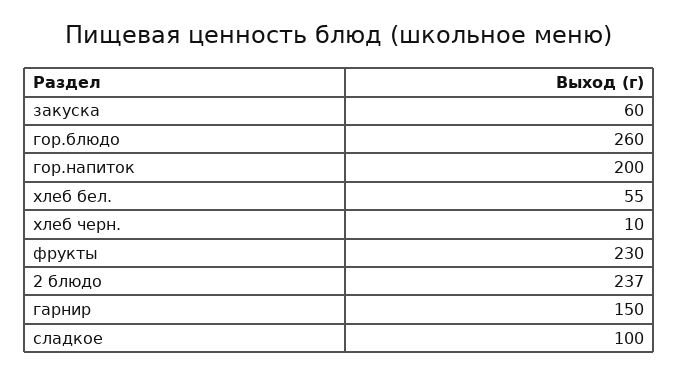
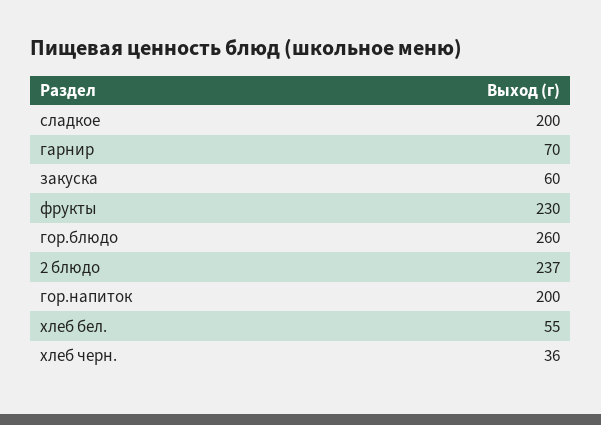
хлеб черн.: 10 -> 36
гарнир: 150 -> 70
сладкое: 100 -> 200

